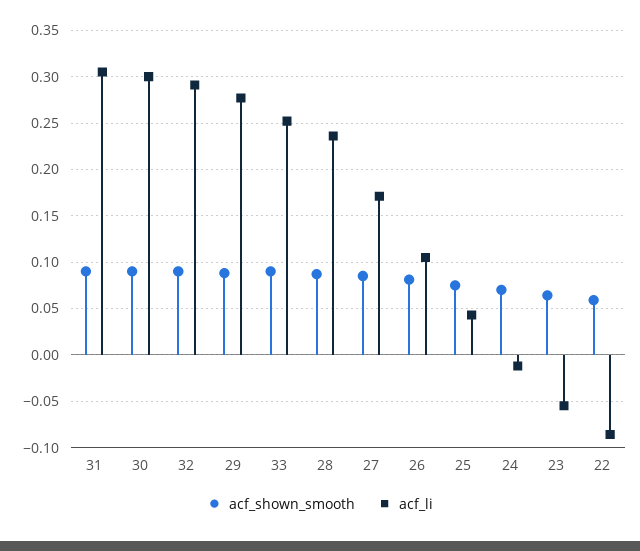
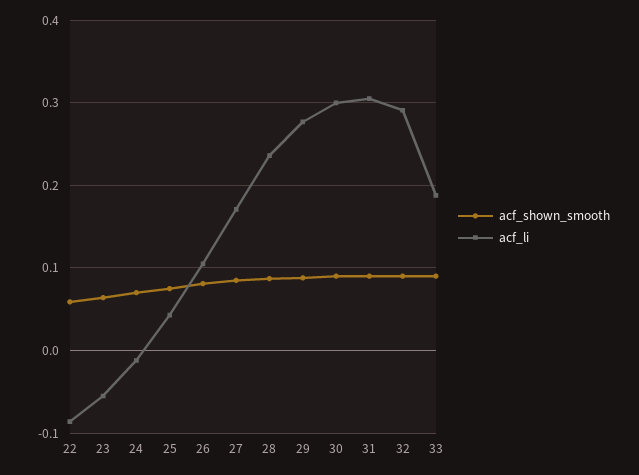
acf_li, 33: 0.25 -> 0.19

